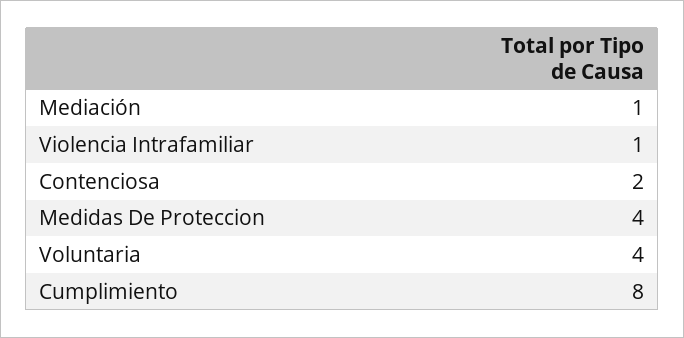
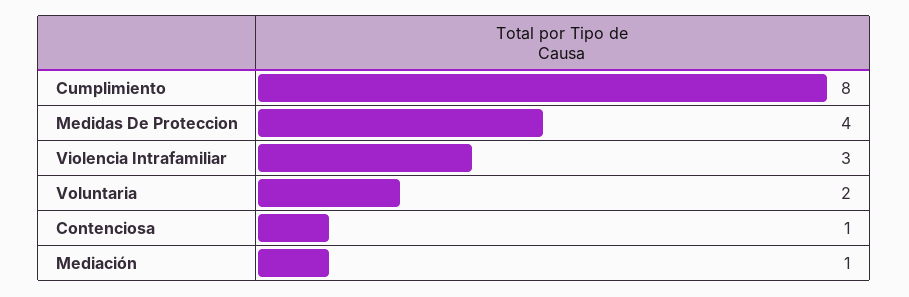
Violencia Intrafamiliar: 1 -> 3
Contenciosa: 2 -> 1
Voluntaria: 4 -> 2

